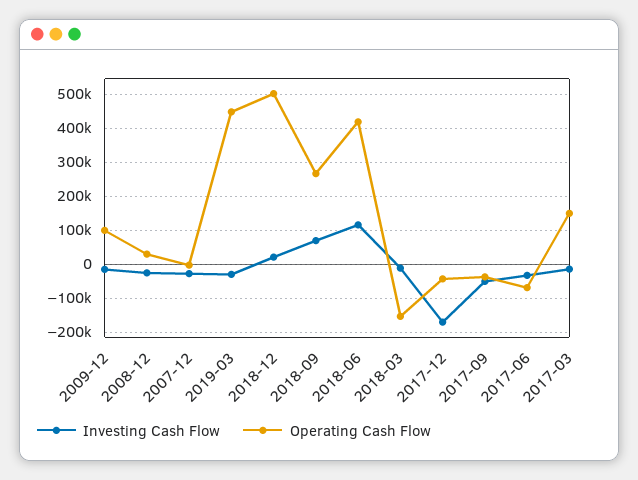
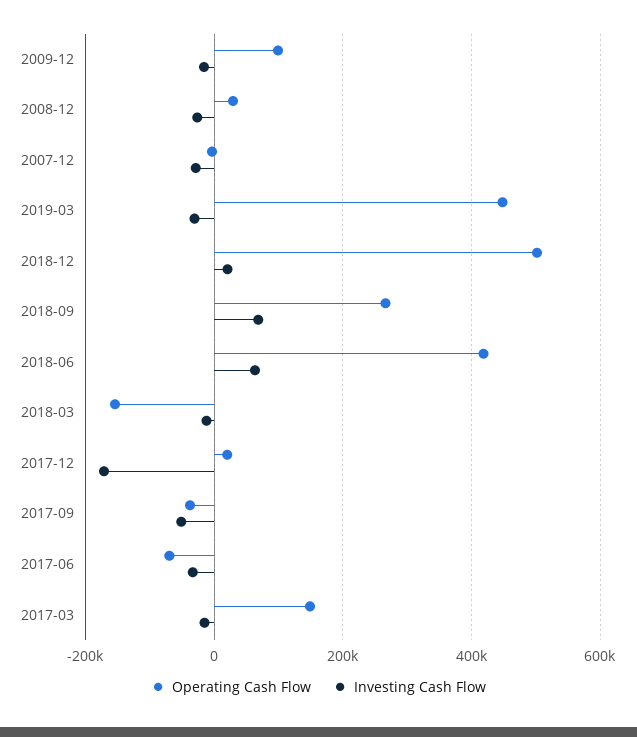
Investing Cash Flow, 2018-06: 120000 -> 60000
Operating Cash Flow, 2017-12: -40000 -> 20000

